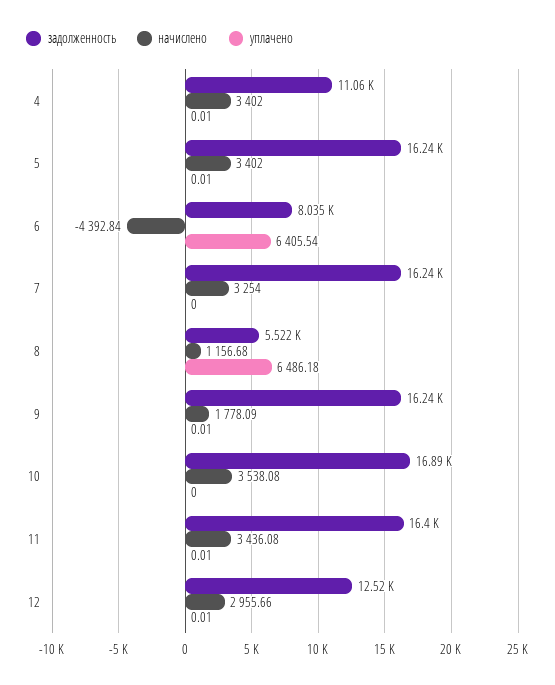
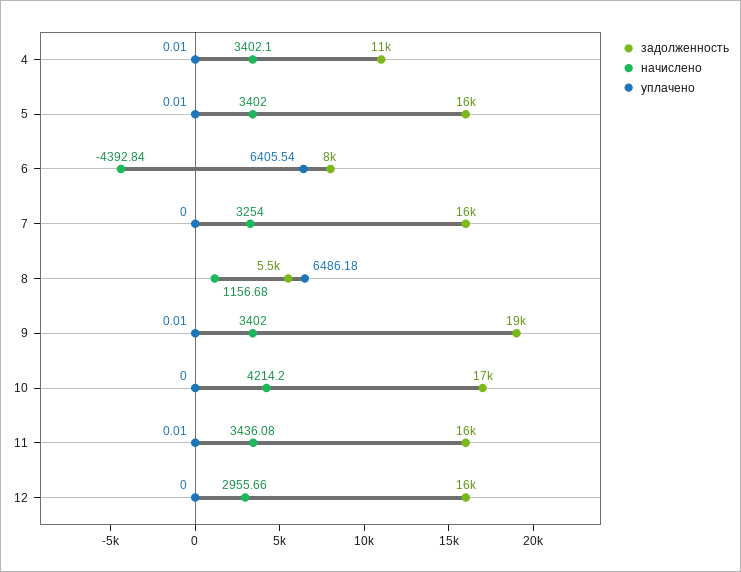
начислено, 4: 3402 -> 3402.1
задолженность, 9: 16240 -> 19000
начислено, 9: 1778.09 -> 3402
начислено, 10: 3538.08 -> 4214.2
задолженность, 12: 12520 -> 16000
уплачено, 12: 0.01 -> 0

